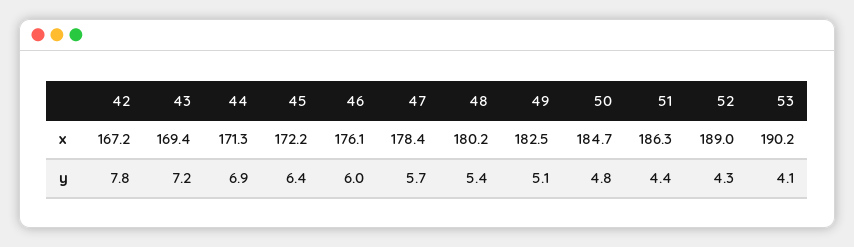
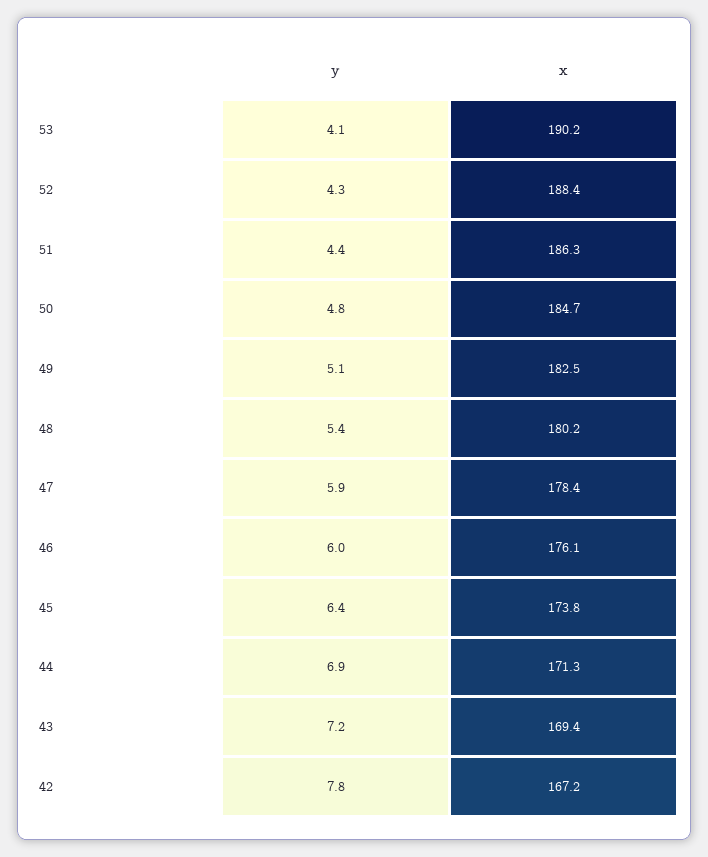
45, x: 172.2 -> 173.8
52, x: 189 -> 188.4
47, y: 5.7 -> 5.9

